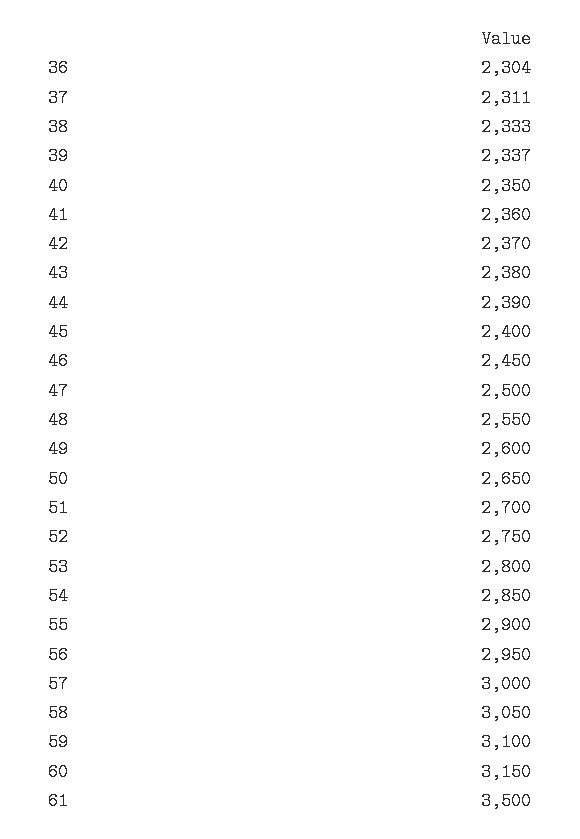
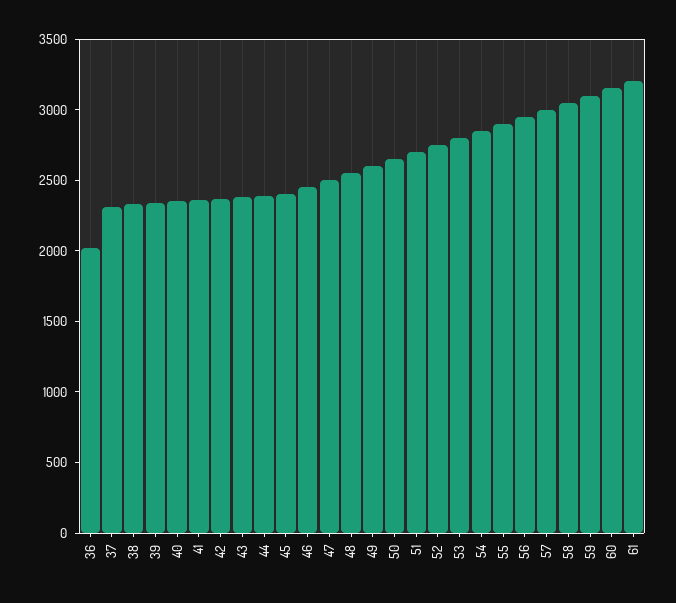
36: 2304 -> 2000
61: 3500 -> 3200

